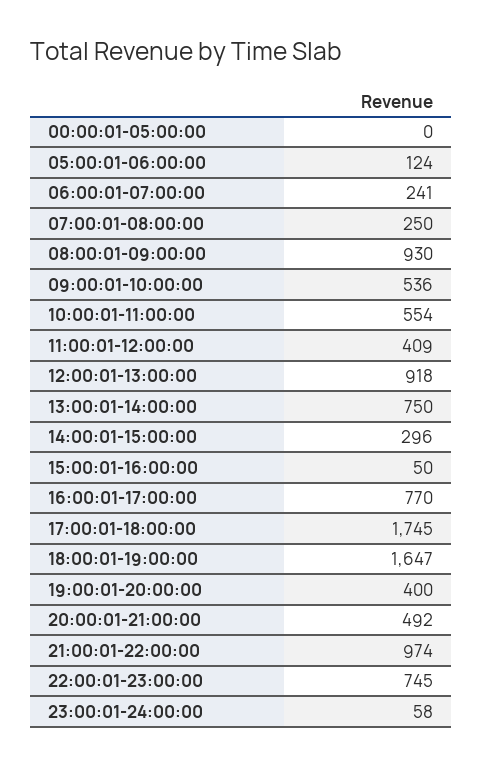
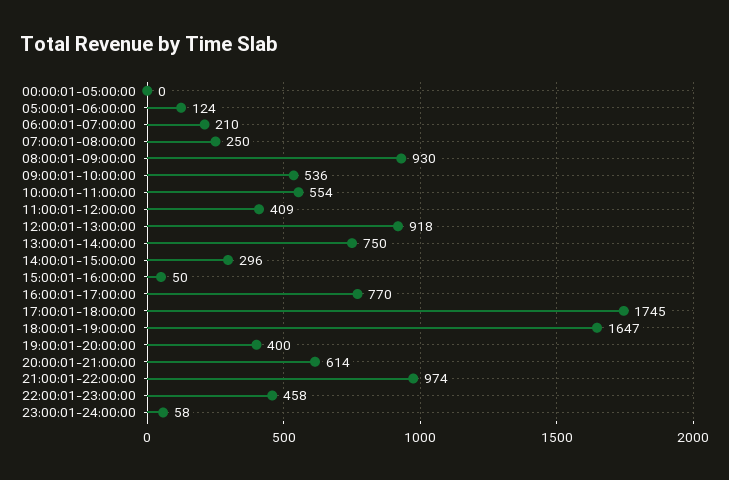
06:00:01-07:00:00: 241 -> 210
20:00:01-21:00:00: 492 -> 614
22:00:01-23:00:00: 745 -> 458

